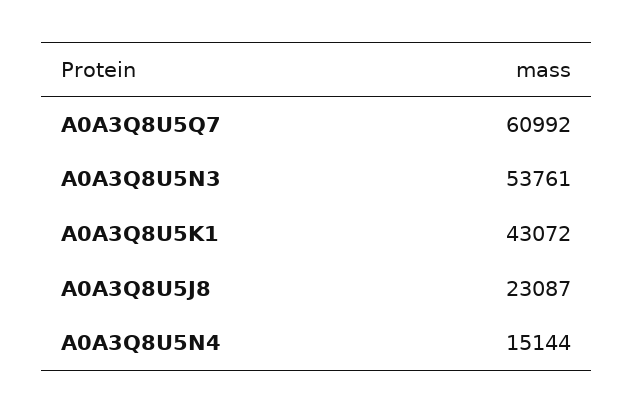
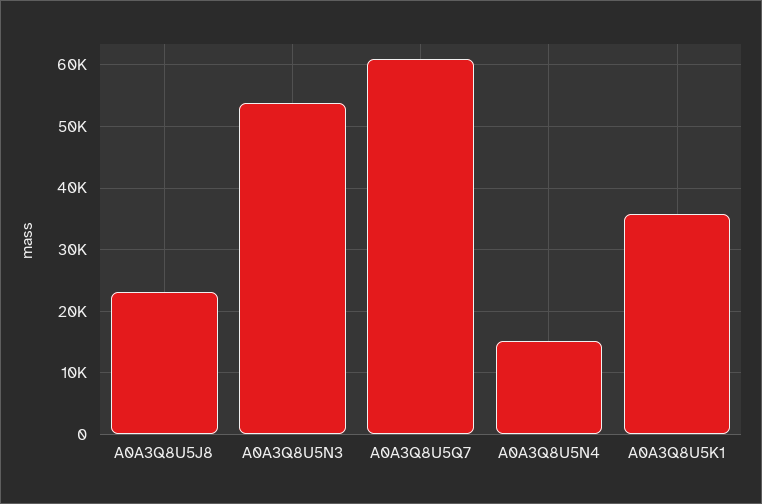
A0A3Q8U5K1: 43072 -> 36000

